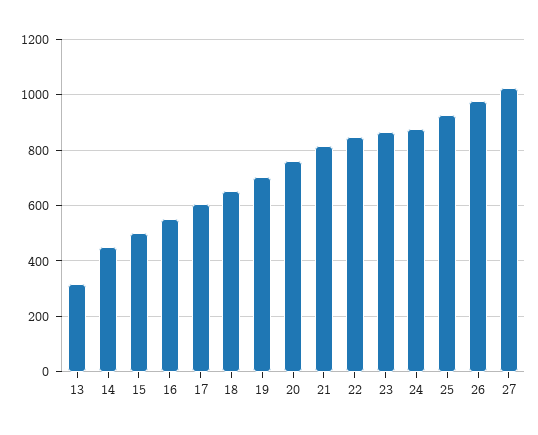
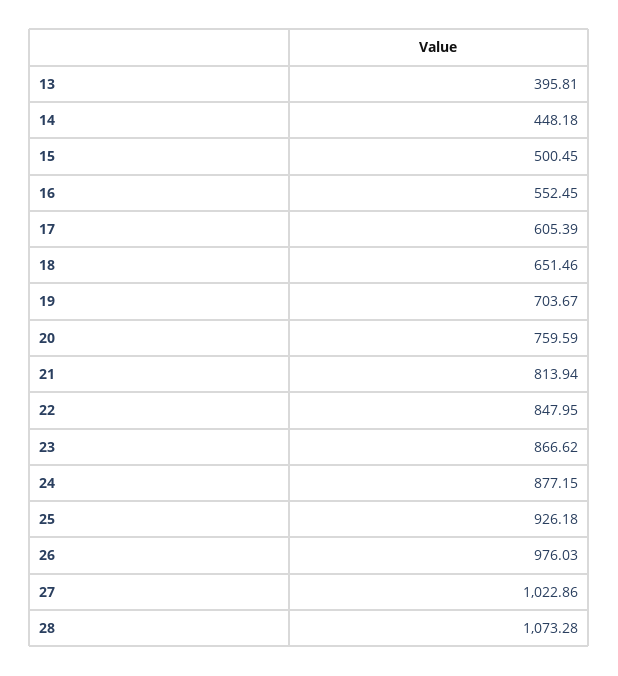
13: 325 -> 395.81
28: none -> 1073.28

